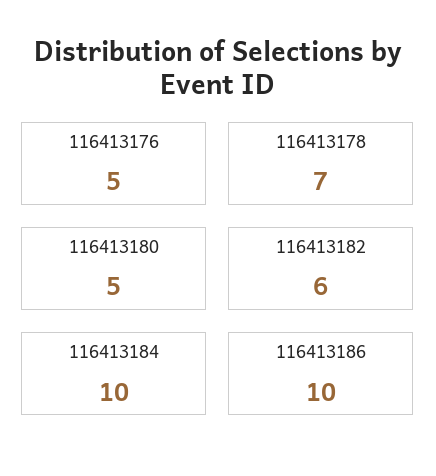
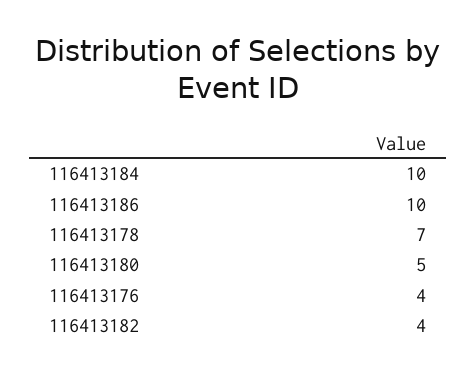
116413176: 5 -> 4
116413182: 6 -> 4

